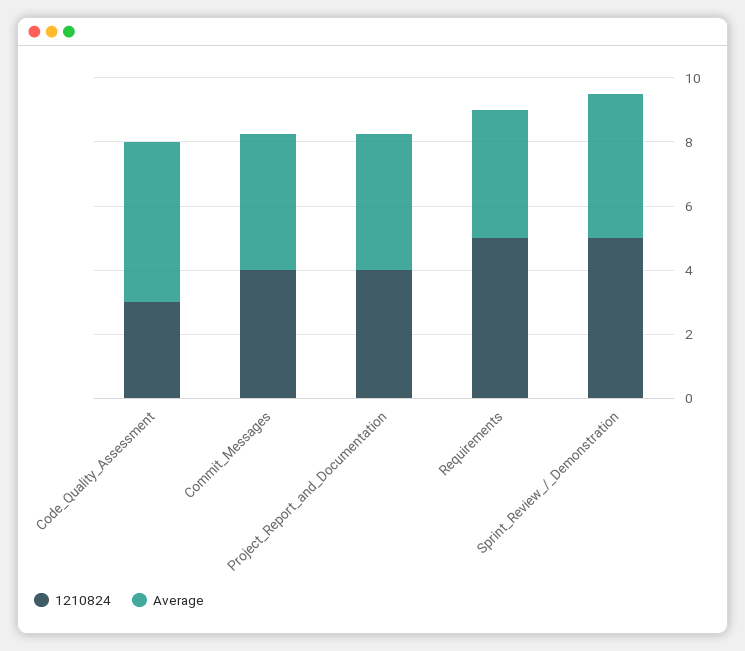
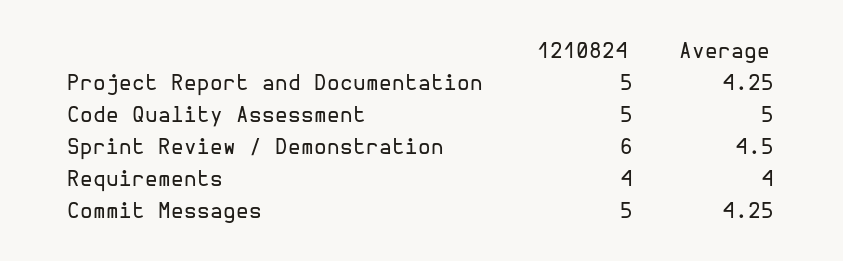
1210824, Code_Quality_Assessment: 3 -> 5
1210824, Commit_Messages: 4 -> 5
1210824, Project_Report_and_Documentation: 4 -> 5
1210824, Requirements: 5 -> 4
1210824, Sprint_Review_/_Demonstration: 5 -> 6

